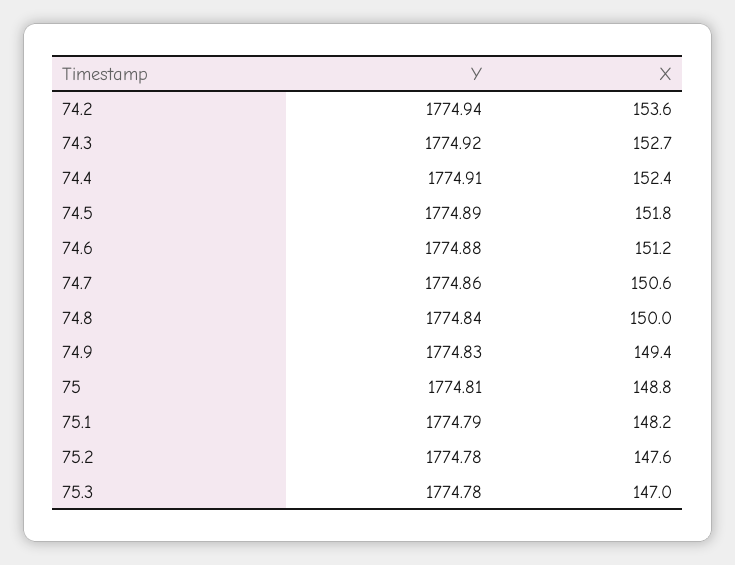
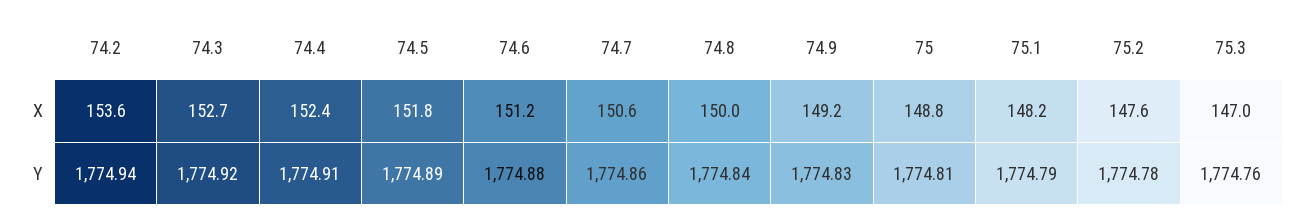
X, 74.9: 149.4 -> 149.2
Y, 75.3: 1774.78 -> 1774.76

